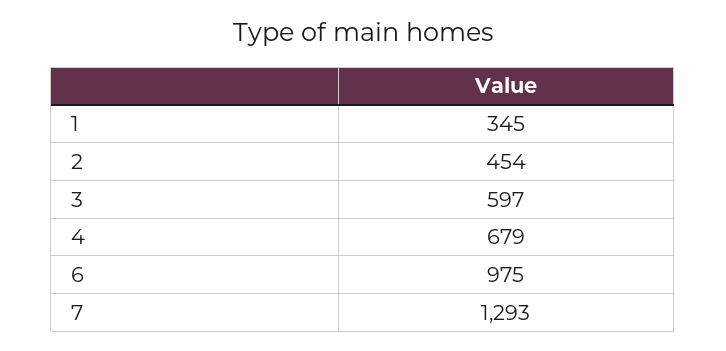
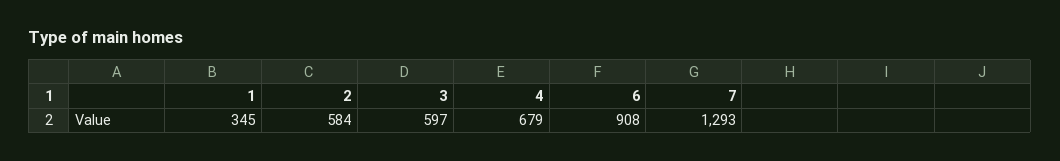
2: 454 -> 584
6: 975 -> 908

